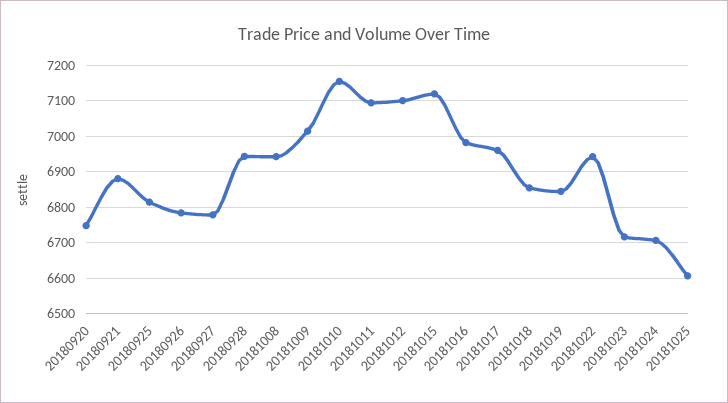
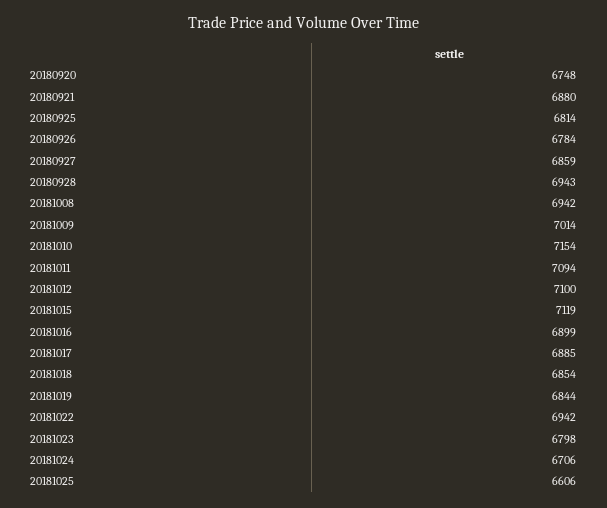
20180927: 6780 -> 6859
20181016: 6980 -> 6899
20181017: 6960 -> 6885
20181023: 6720 -> 6798

